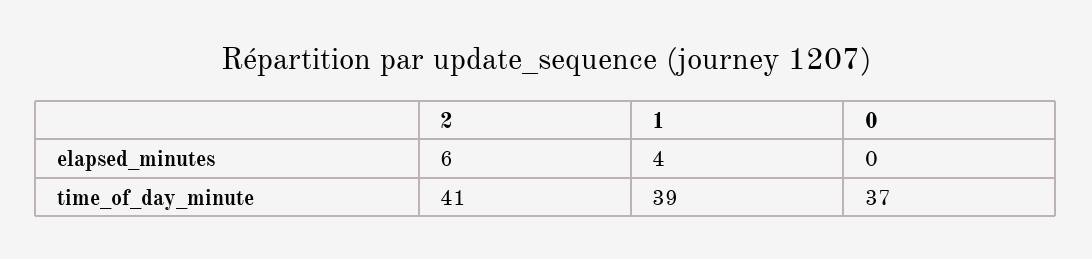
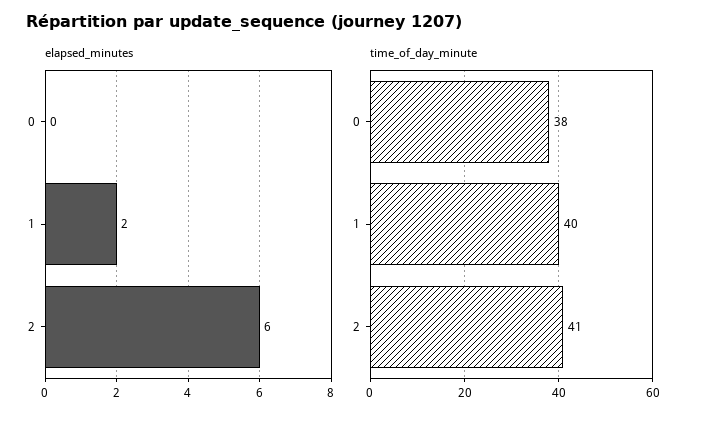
elapsed_minutes, 1: 4 -> 2
time_of_day_minute, 1: 39 -> 40
time_of_day_minute, 0: 37 -> 38

